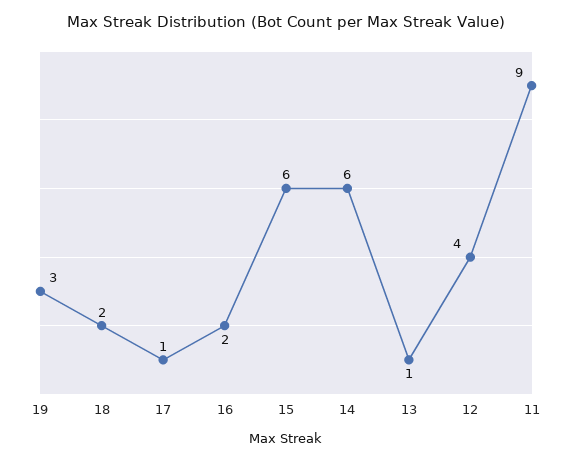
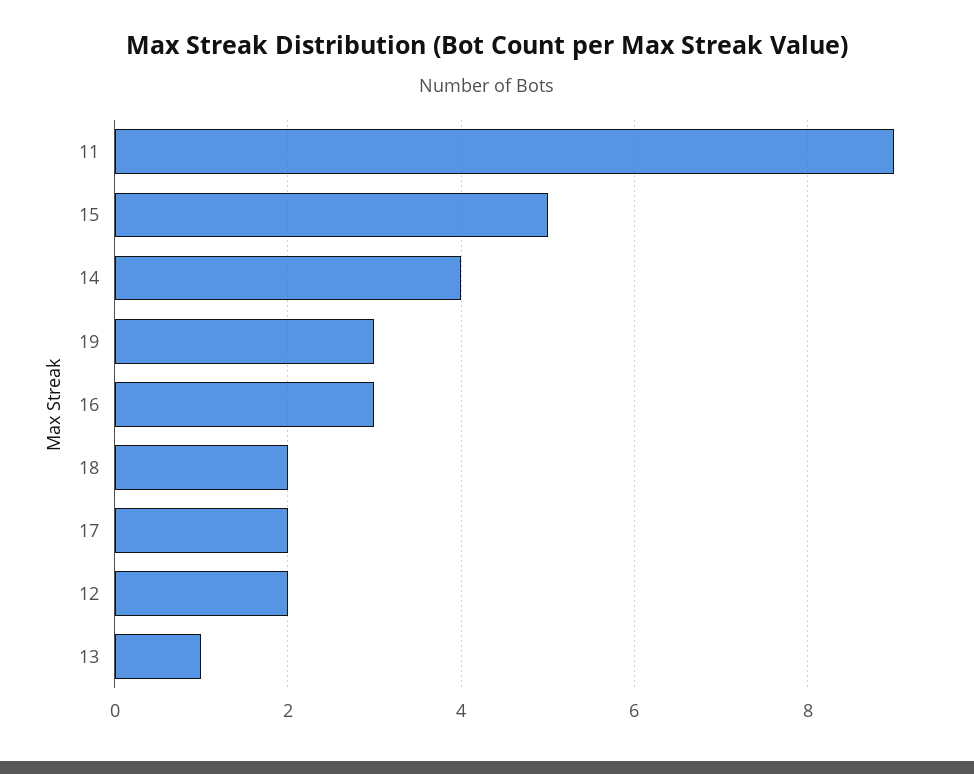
17: 1 -> 2
16: 2 -> 3
15: 6 -> 5
14: 6 -> 4
12: 4 -> 2

